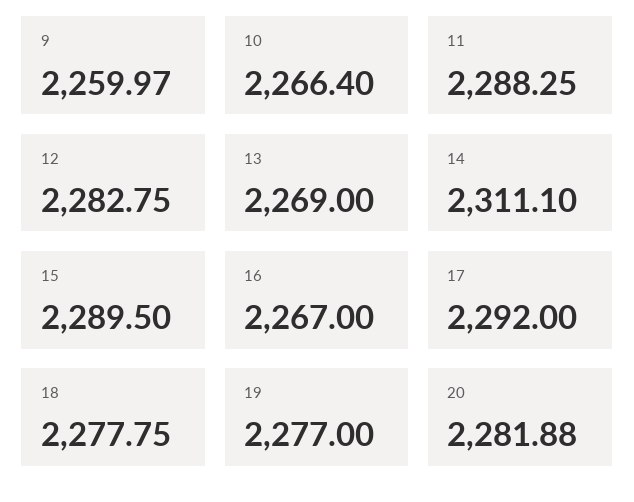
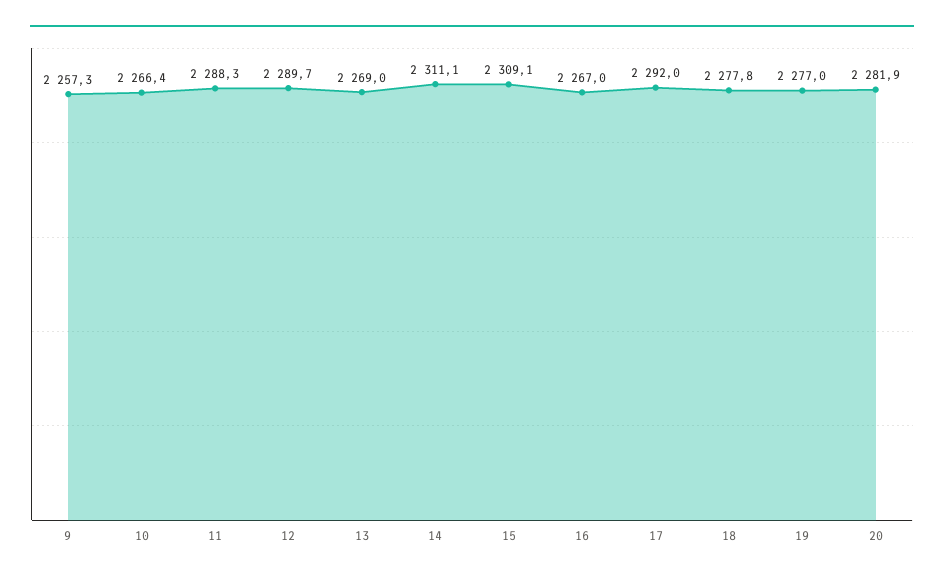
9: 2259.97 -> 2257.3
12: 2282.75 -> 2289.7
15: 2289.5 -> 2309.1

